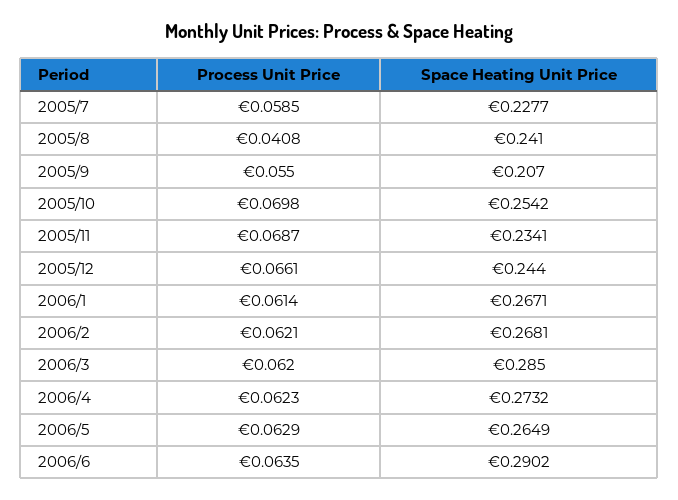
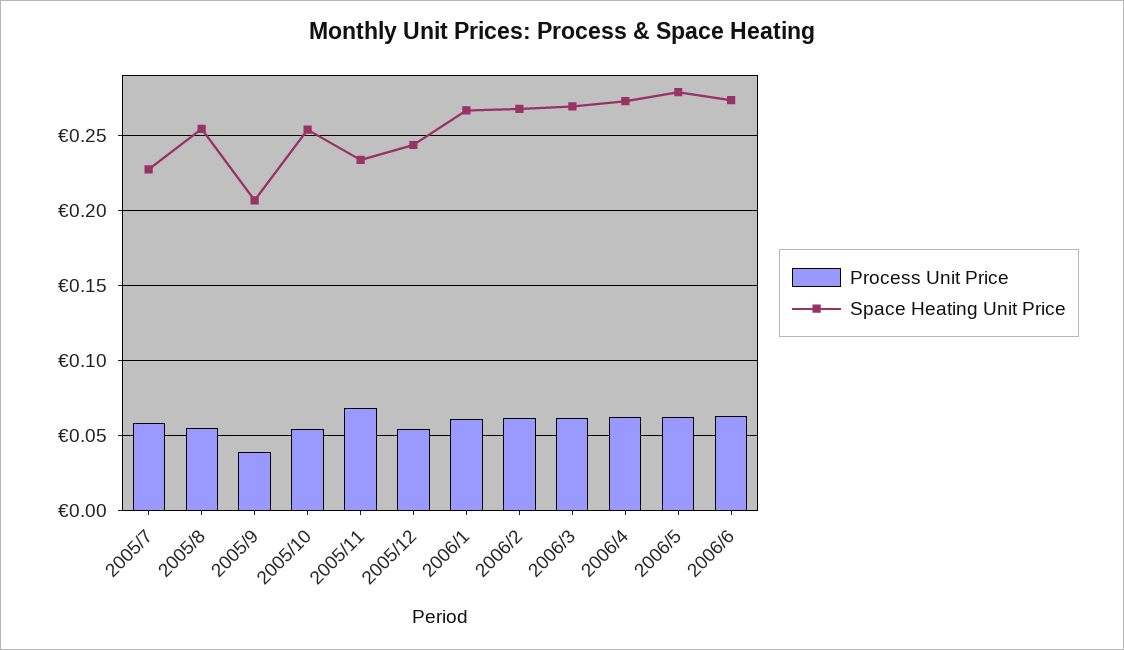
Process Unit Price, 2005/8: 0.0408 -> 0.055
Space Heating Unit Price, 2005/8: 0.241 -> 0.255
Process Unit Price, 2005/9: 0.055 -> 0.04
Process Unit Price, 2005/10: 0.0698 -> 0.055
Process Unit Price, 2005/12: 0.0661 -> 0.055
Space Heating Unit Price, 2006/3: 0.285 -> 0.27
Space Heating Unit Price, 2006/5: 0.2649 -> 0.28
Space Heating Unit Price, 2006/6: 0.2902 -> 0.275

